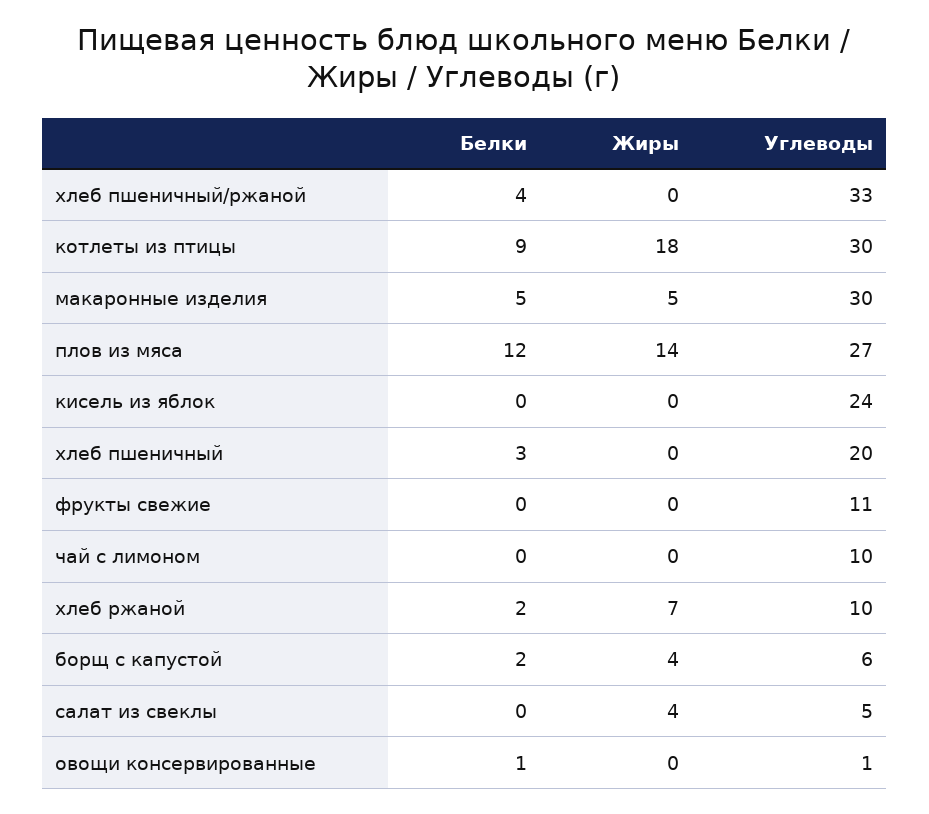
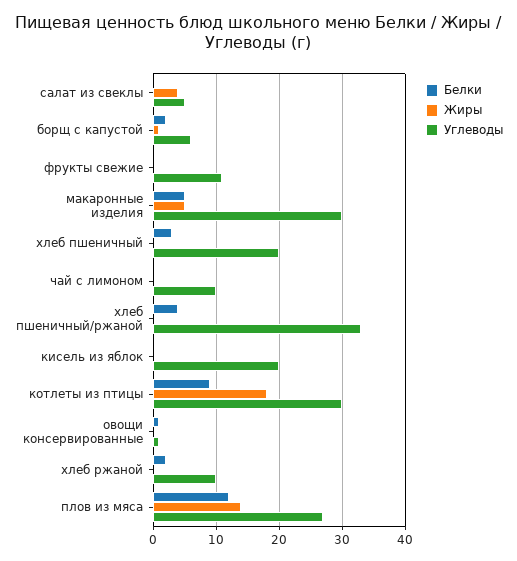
Углеводы, кисель из яблок: 24 -> 20
Жиры, хлеб ржаной: 7 -> 0
Жиры, борщ с капустой: 4 -> 1

